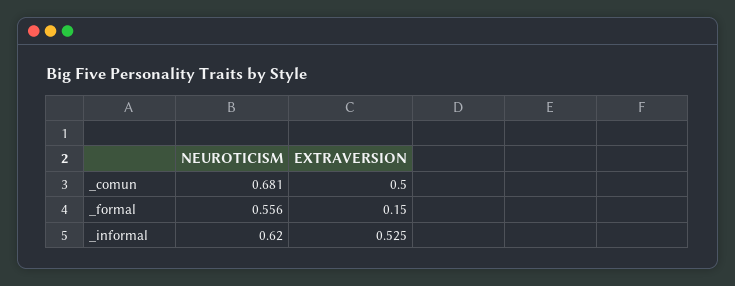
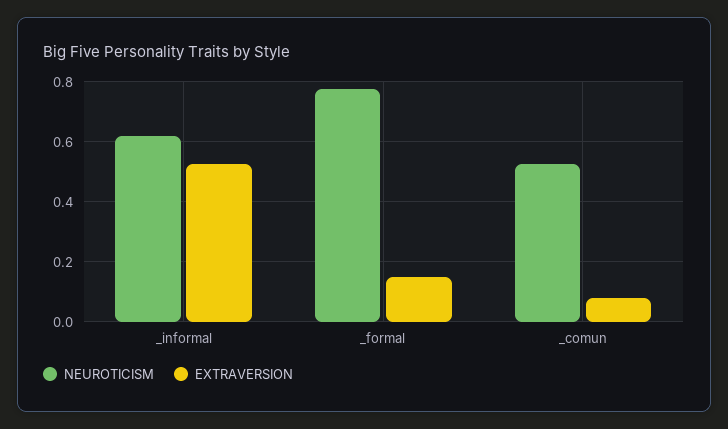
NEUROTICISM, _comun: 0.681 -> 0.52
EXTRAVERSION, _comun: 0.5 -> 0.08
NEUROTICISM, _formal: 0.556 -> 0.78

